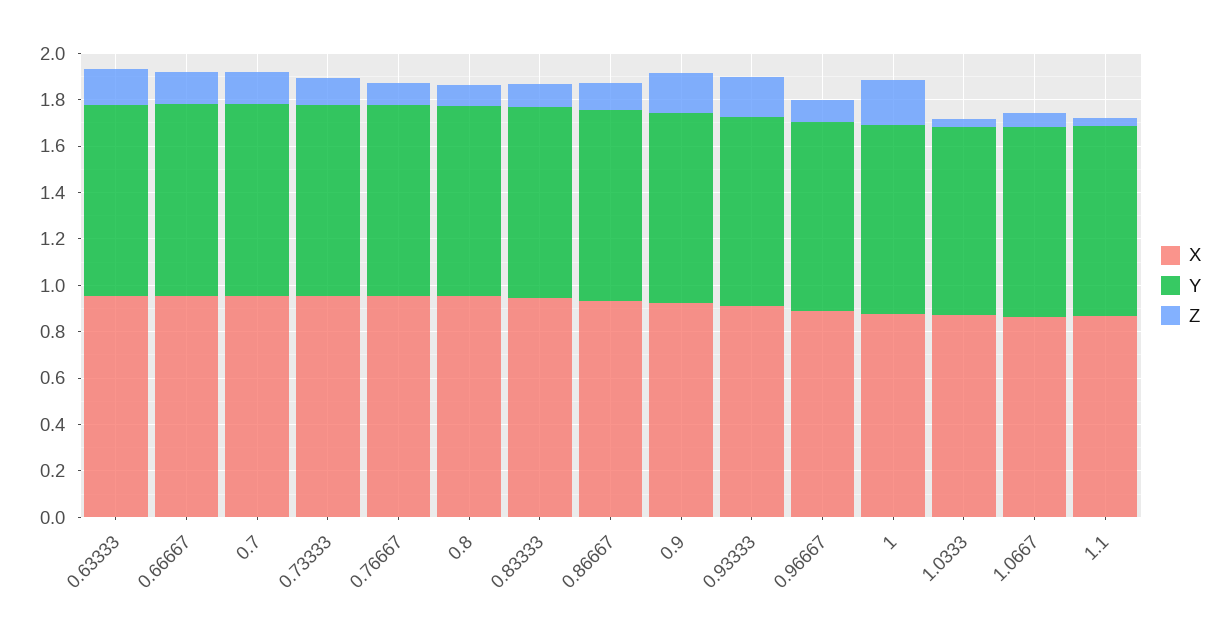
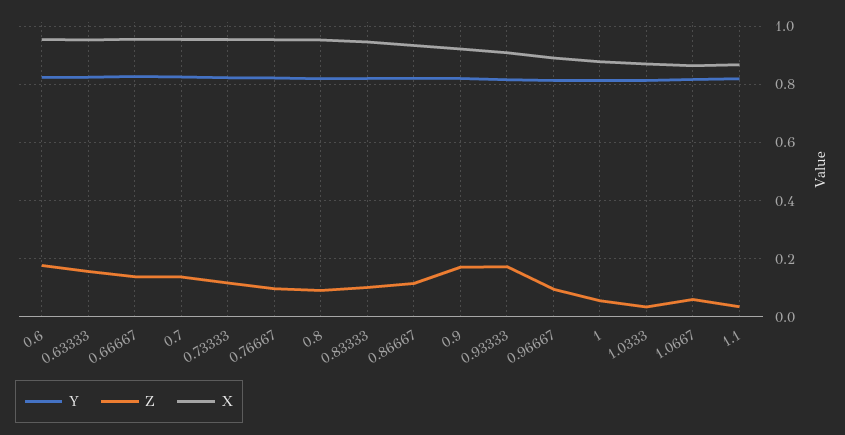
Z, 1: 0.2 -> 0.05
Y, 0.6: none -> 0.825
Z, 0.6: none -> 0.175
X, 0.6: none -> 0.95

